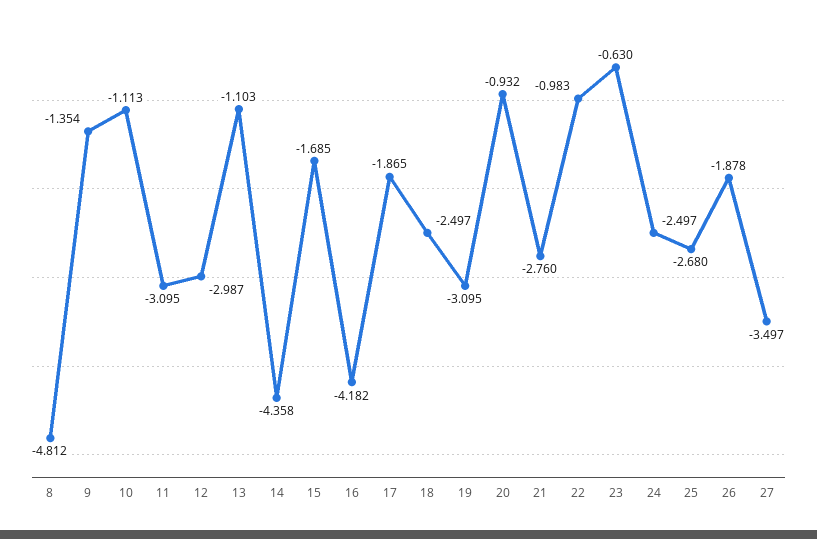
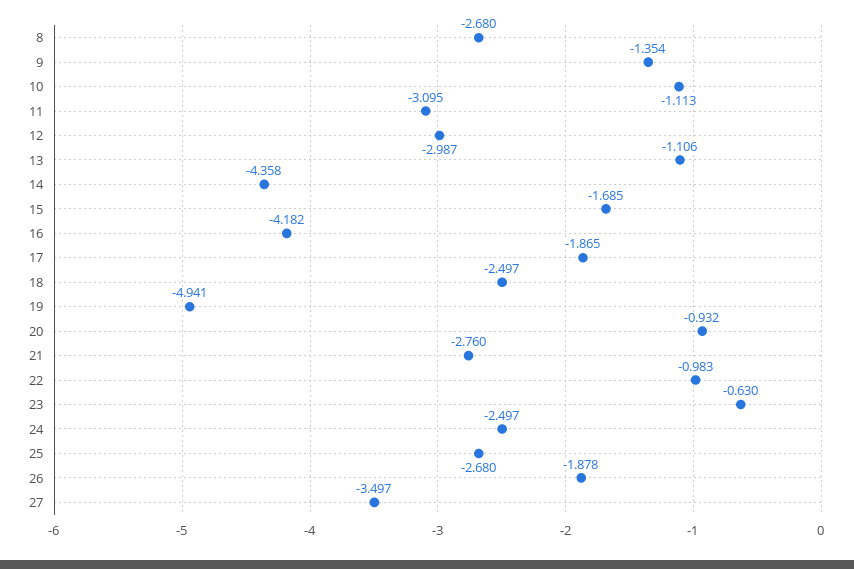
8: -4.812 -> -2.68
13: -1.103 -> -1.106
19: -3.095 -> -4.941

